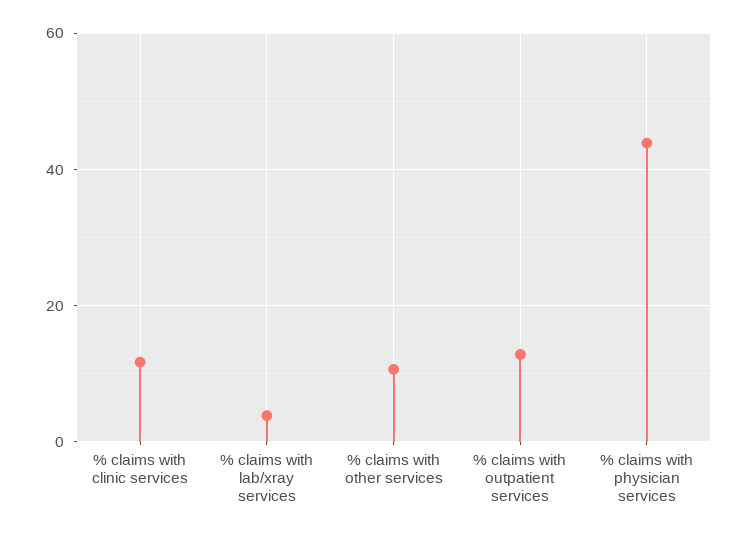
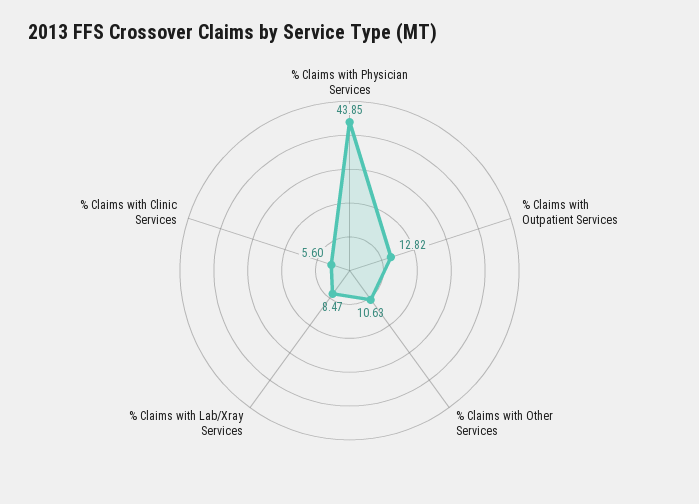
% claims with clinic services: 12 -> 5.6
% claims with lab/xray services: 4 -> 8.47

